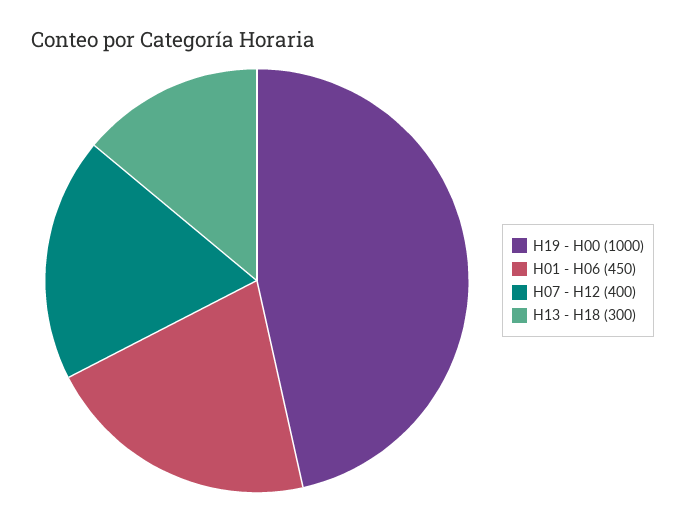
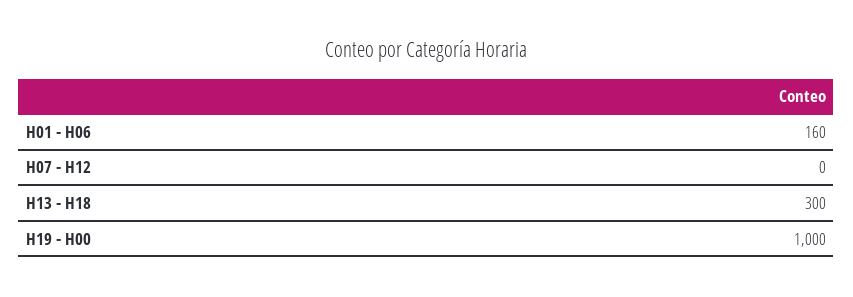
H01 - H06: 450 -> 160
H07 - H12: 400 -> 0

